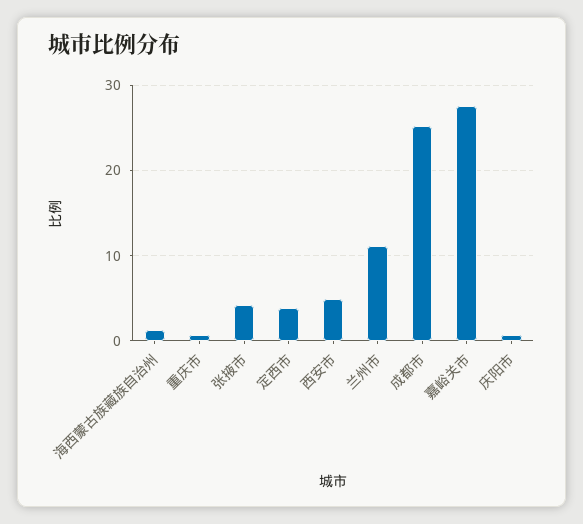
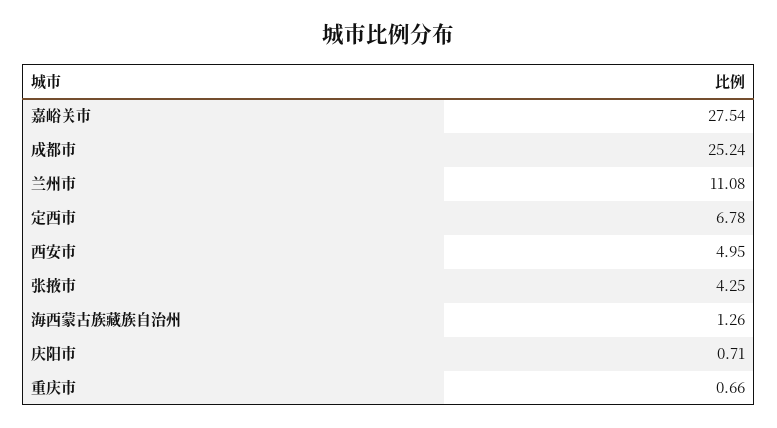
定西市: 4 -> 6.78

